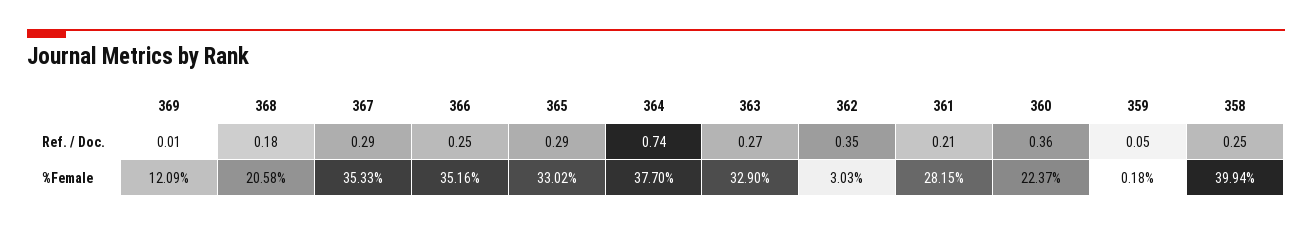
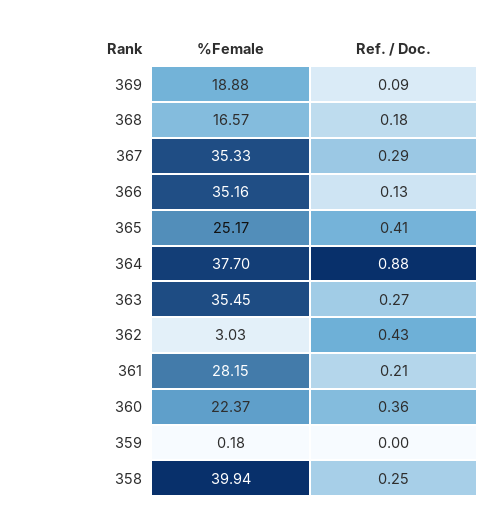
369, Ref. / Doc.: 0.01 -> 0.09
366, Ref. / Doc.: 0.25 -> 0.13
365, Ref. / Doc.: 0.29 -> 0.41
364, Ref. / Doc.: 0.74 -> 0.88
362, Ref. / Doc.: 0.35 -> 0.43
359, Ref. / Doc.: 0.05 -> 0
369, %Female: 12.09 -> 18.88
368, %Female: 20.58 -> 16.57
365, %Female: 33.02 -> 25.17
363, %Female: 32.9 -> 35.45

